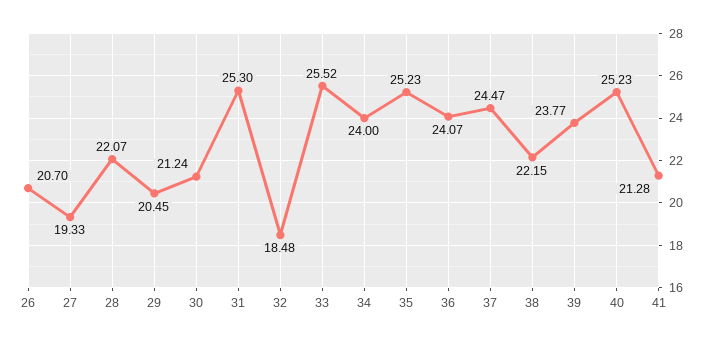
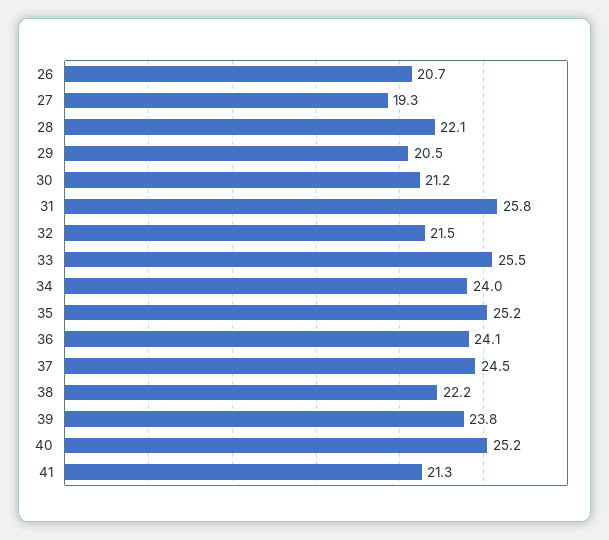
31: 25.3 -> 25.8
32: 18.48 -> 21.5

